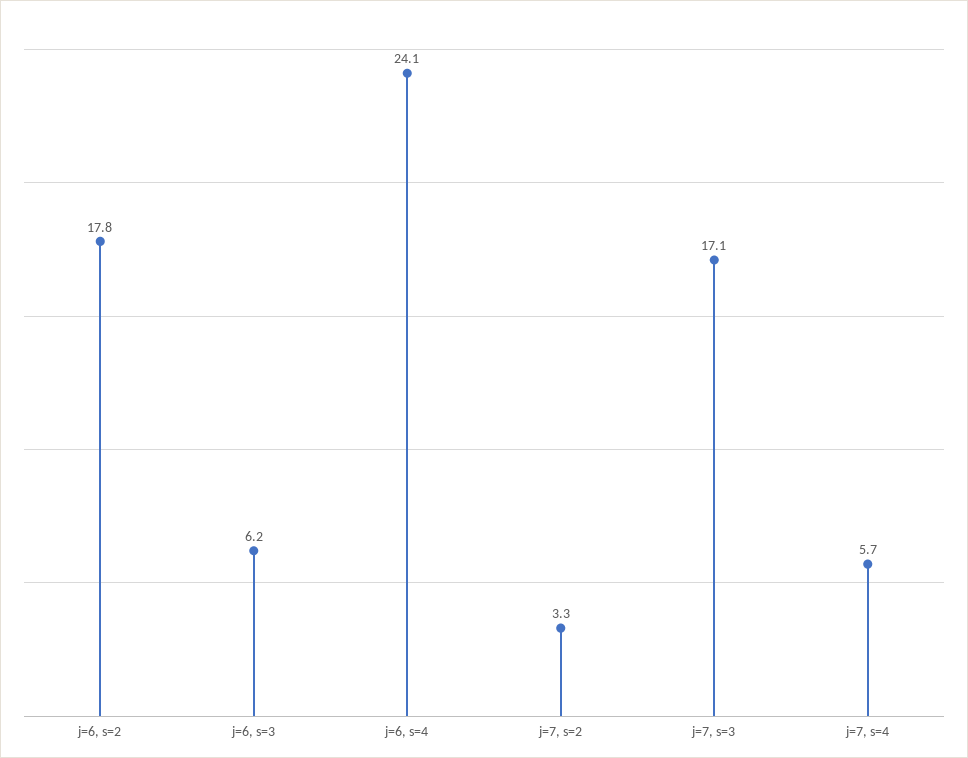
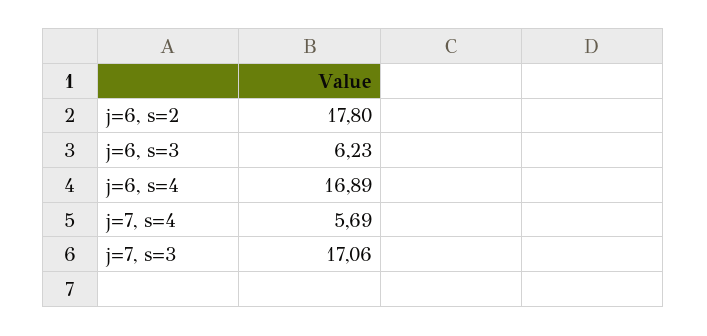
j=6, s=4: 24.1 -> 16.89
j=7, s=2: 3.3 -> none

